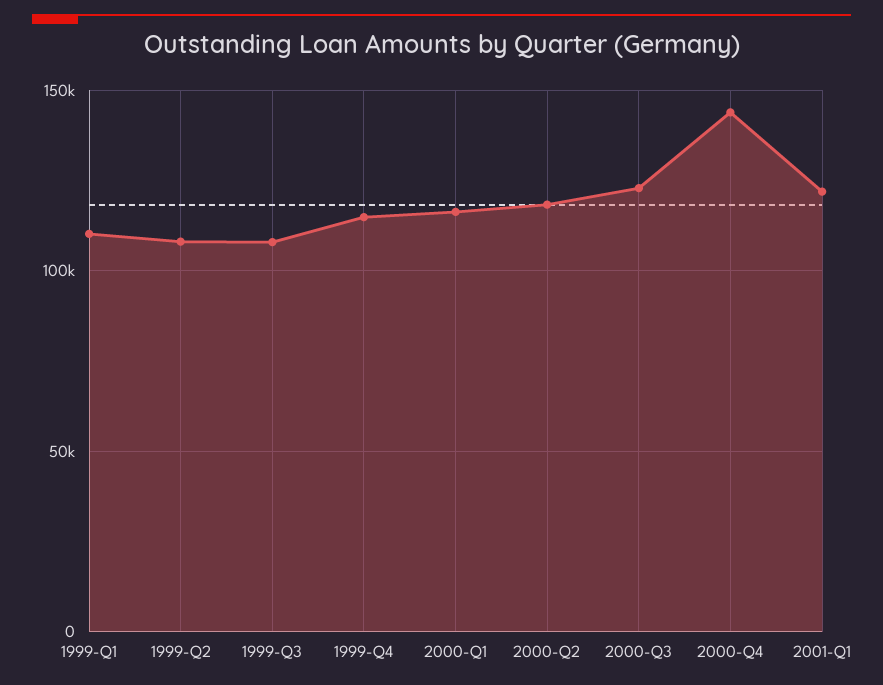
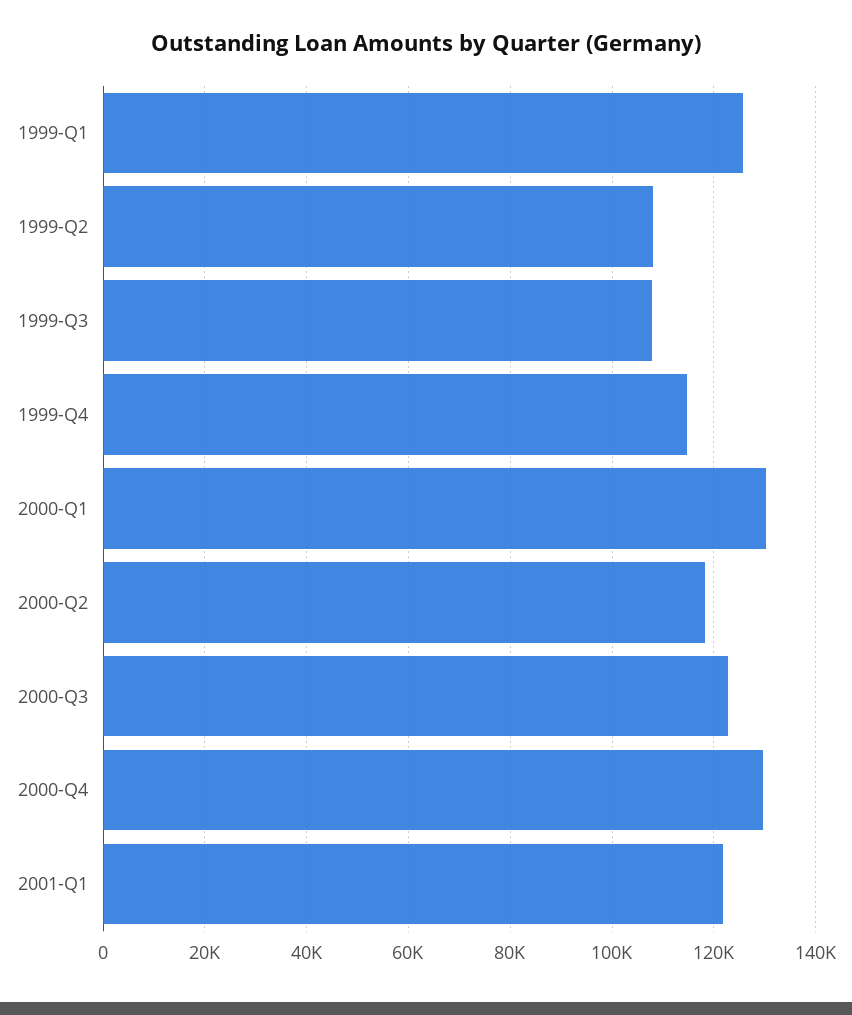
1999-Q1: 110000 -> 126000
2000-Q1: 115000 -> 130000
2000-Q4: 145000 -> 130000

